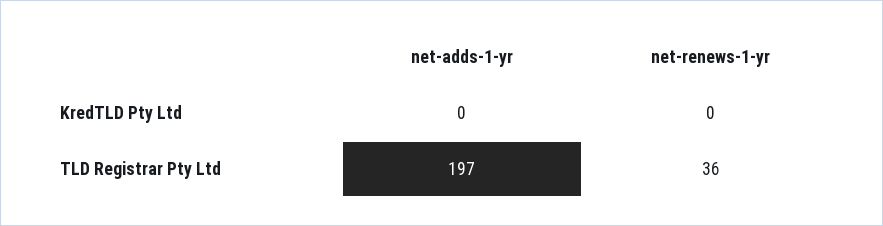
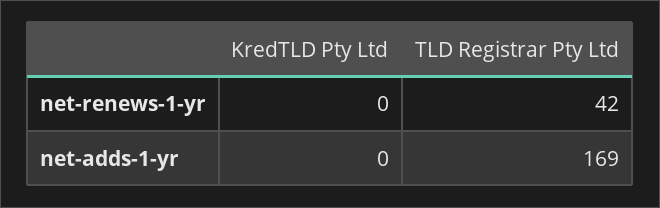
net-adds-1-yr, TLD Registrar Pty Ltd: 197 -> 169
net-renews-1-yr, TLD Registrar Pty Ltd: 36 -> 42

